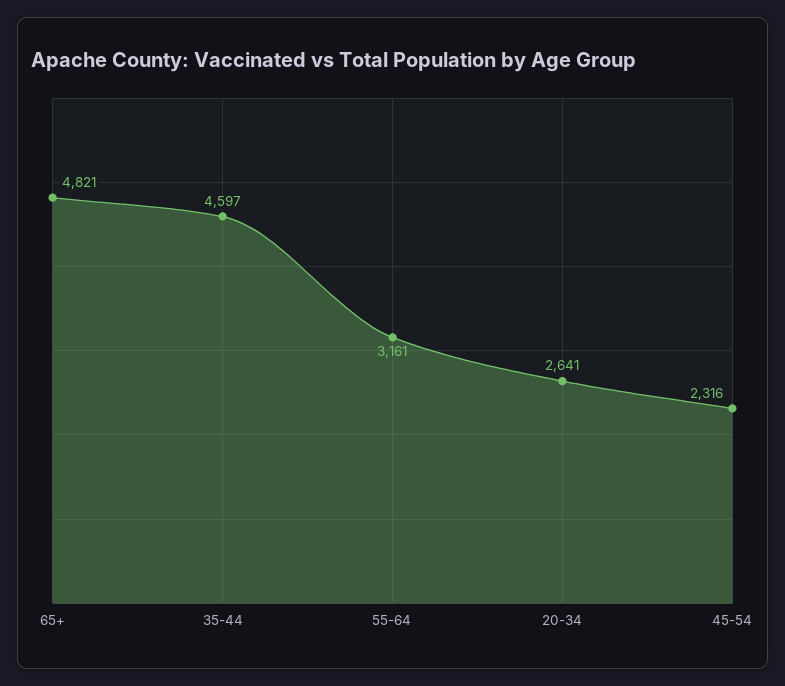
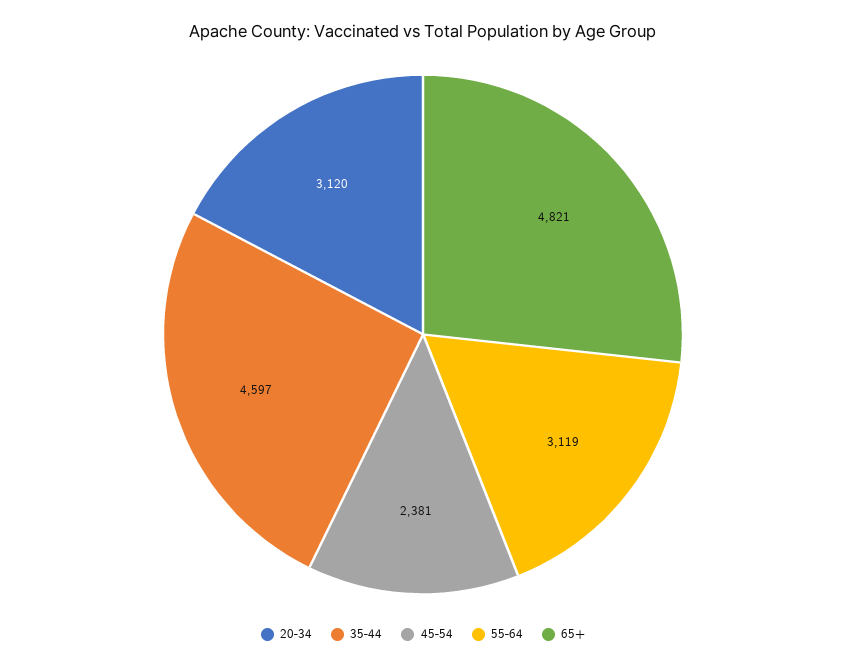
55-64: 3161 -> 3119
20-34: 2641 -> 3120
45-54: 2316 -> 2381

